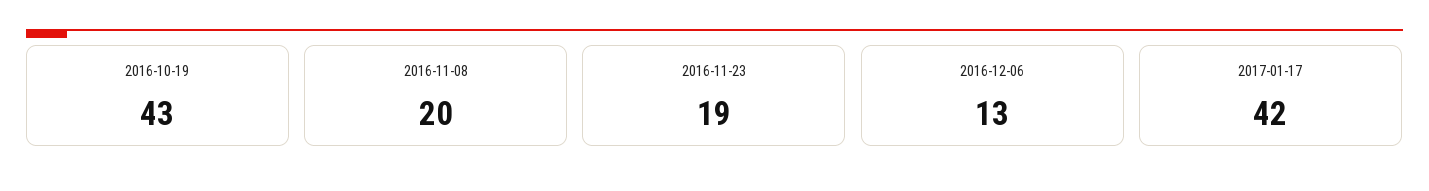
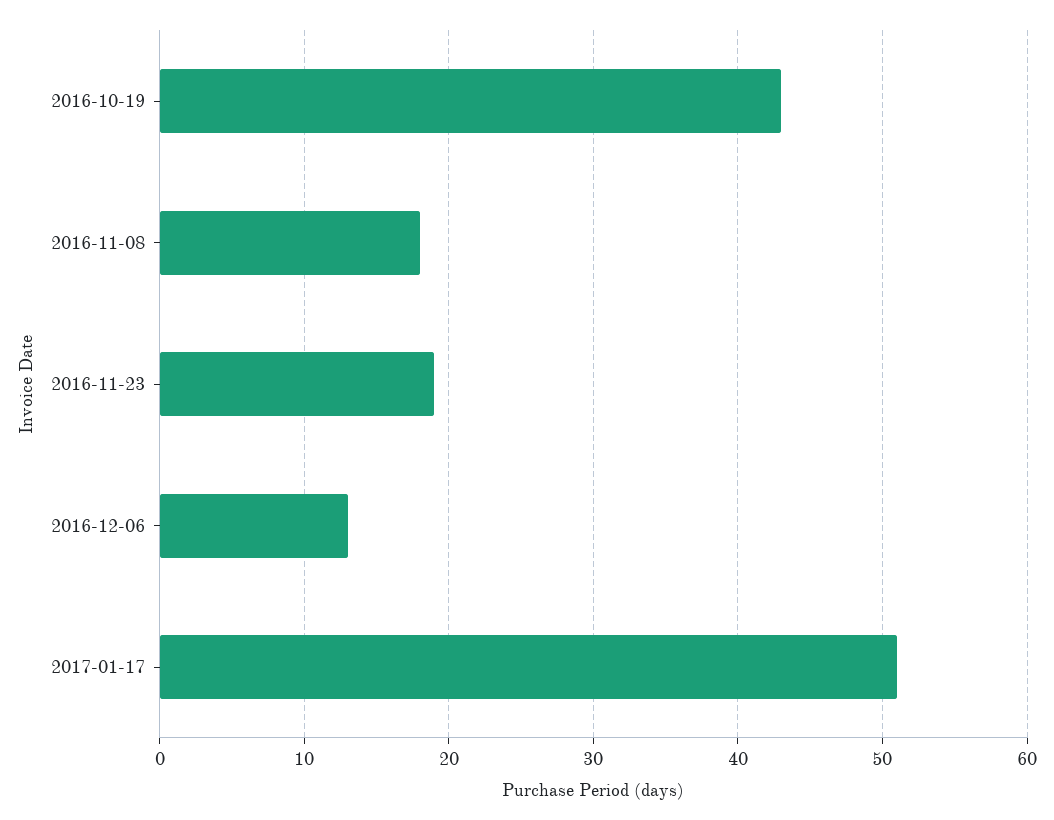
2016-11-08: 20 -> 18
2017-01-17: 42 -> 51

